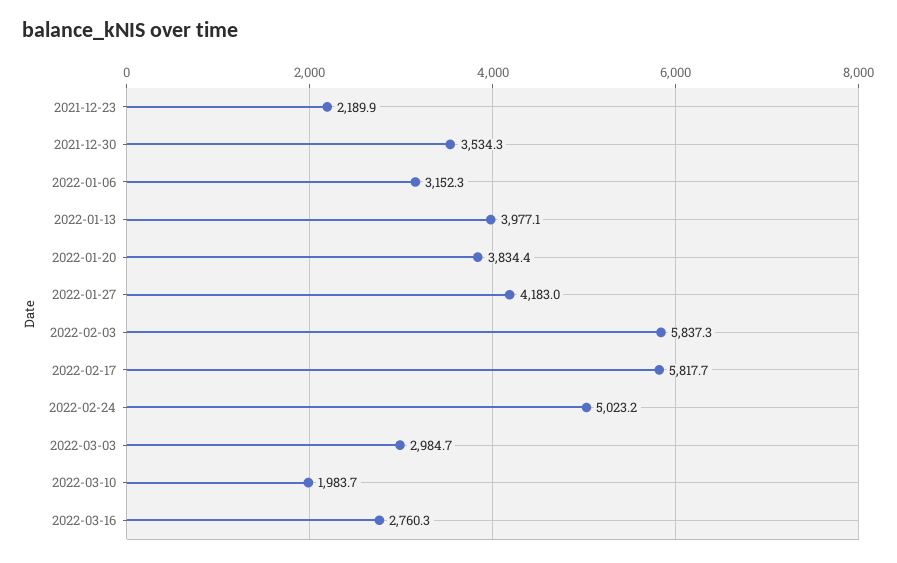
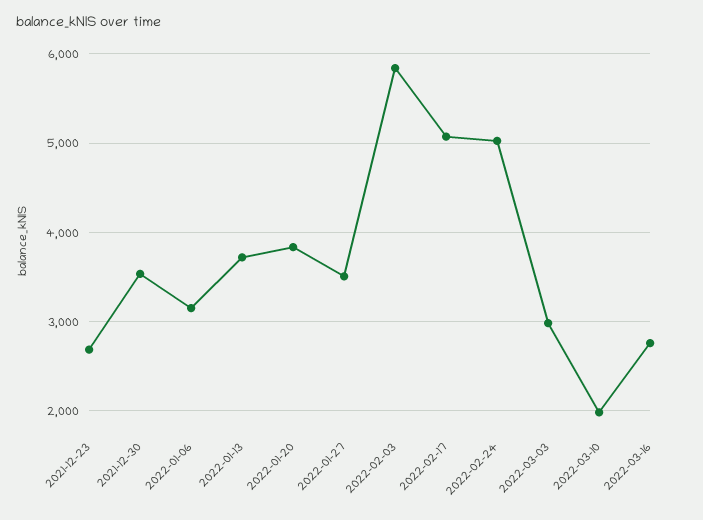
2021-12-23: 2189.9 -> 2700
2022-01-13: 3977.1 -> 3700
2022-01-27: 4183 -> 3500
2022-02-17: 5817.7 -> 5100

